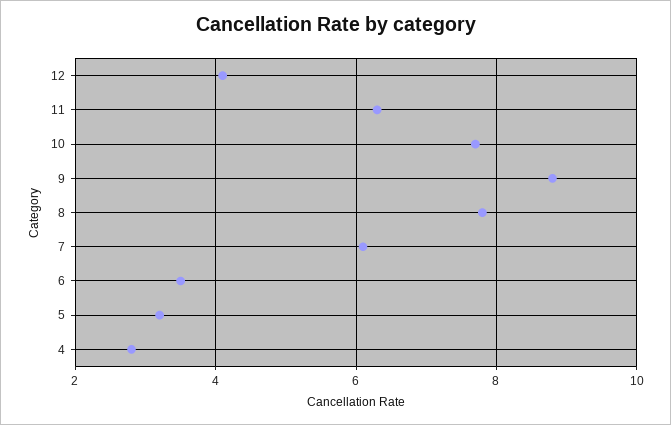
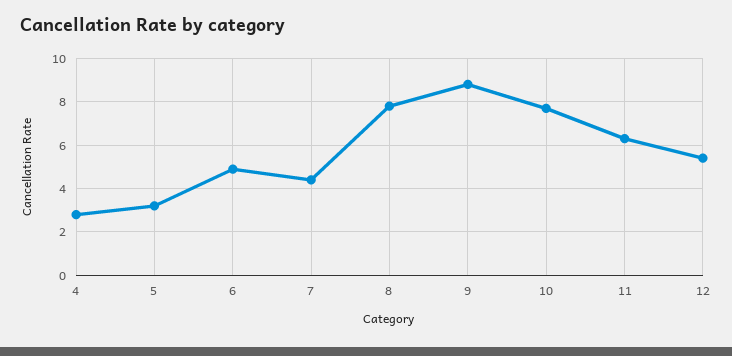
12: 4 -> 5.5
7: 6 -> 4.5
6: 3.5 -> 5

